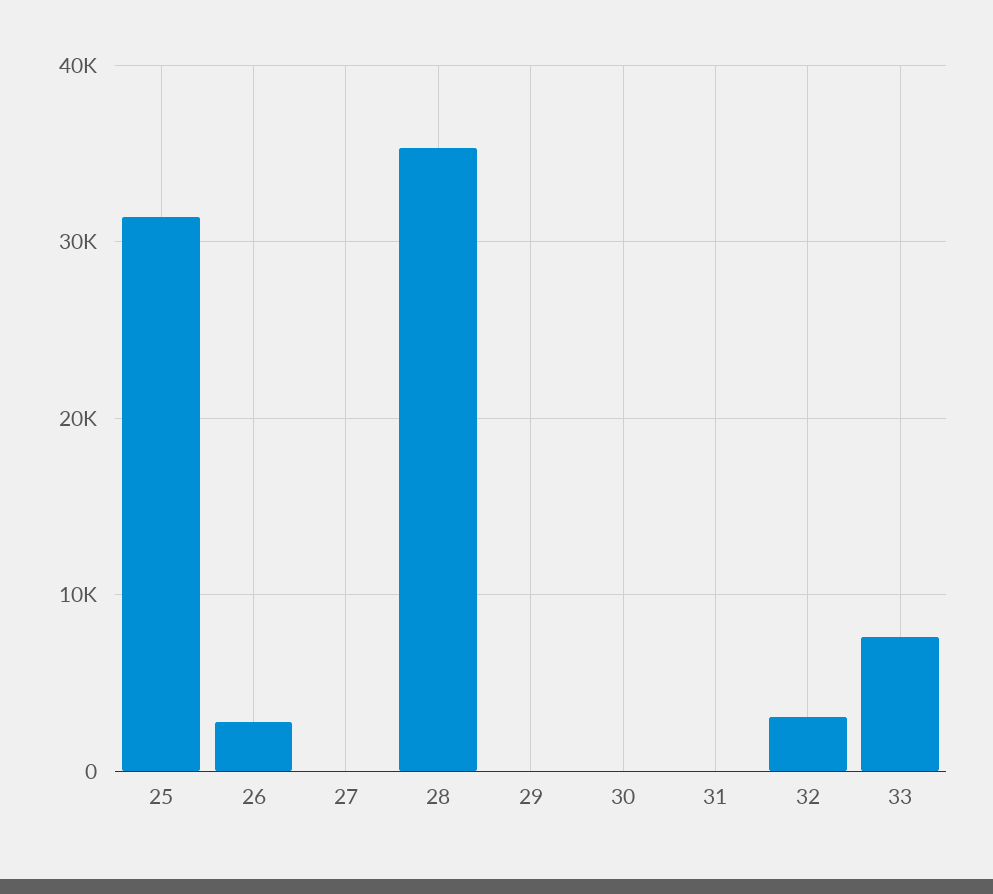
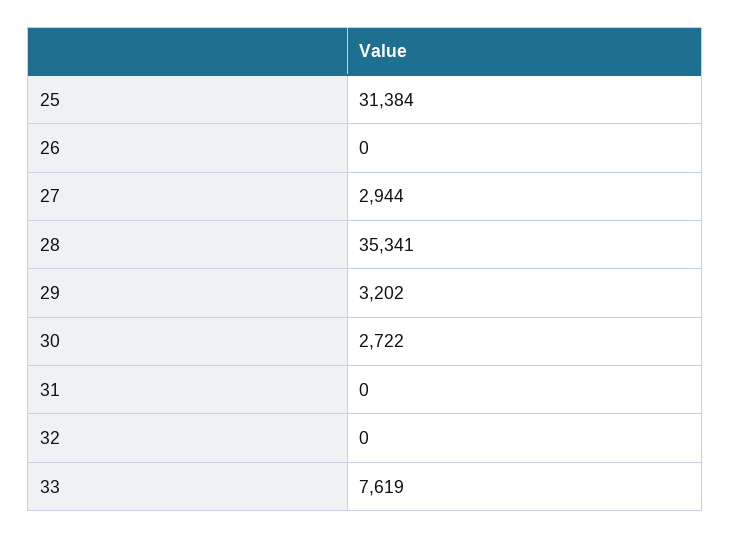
26: 3000 -> 0
27: 0 -> 2944
29: 0 -> 3202
30: 0 -> 2722
32: 3000 -> 0

